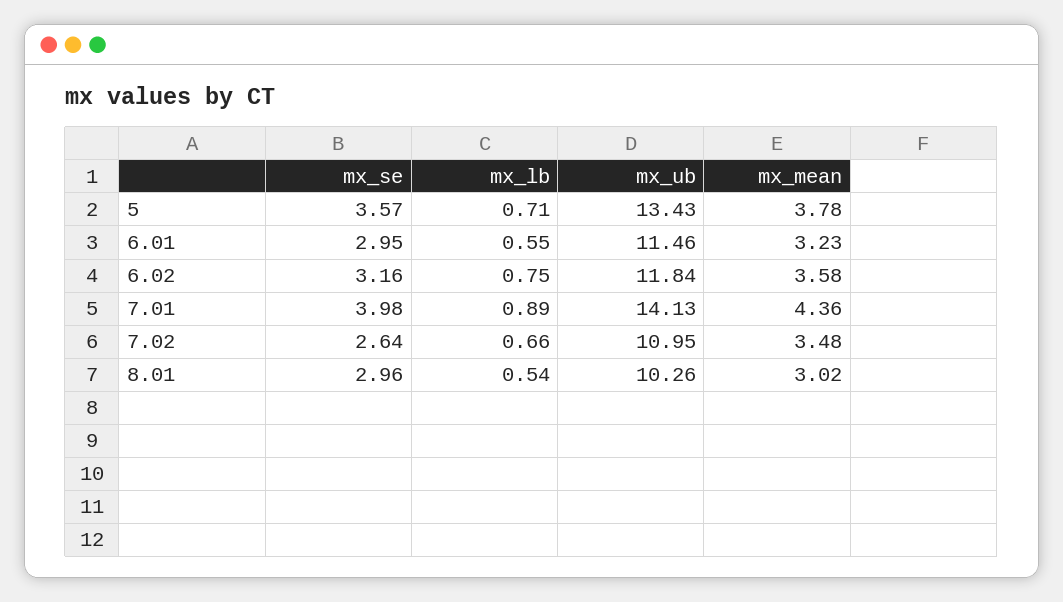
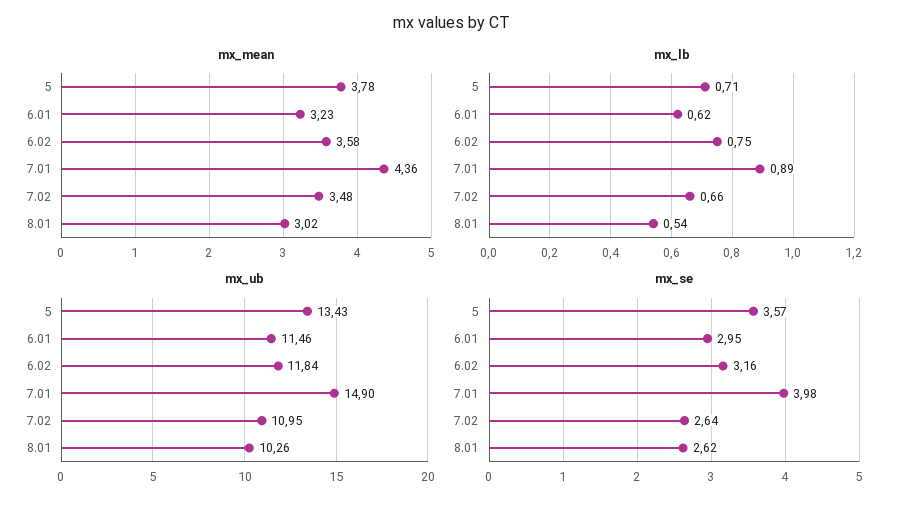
mx_lb, 6.01: 0.55 -> 0.62
mx_ub, 7.01: 14.13 -> 14.9
mx_se, 8.01: 2.96 -> 2.62

